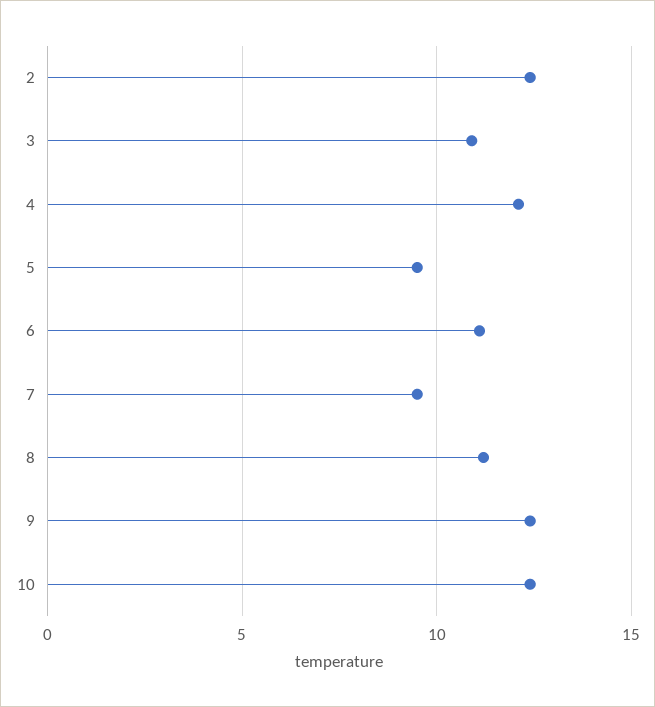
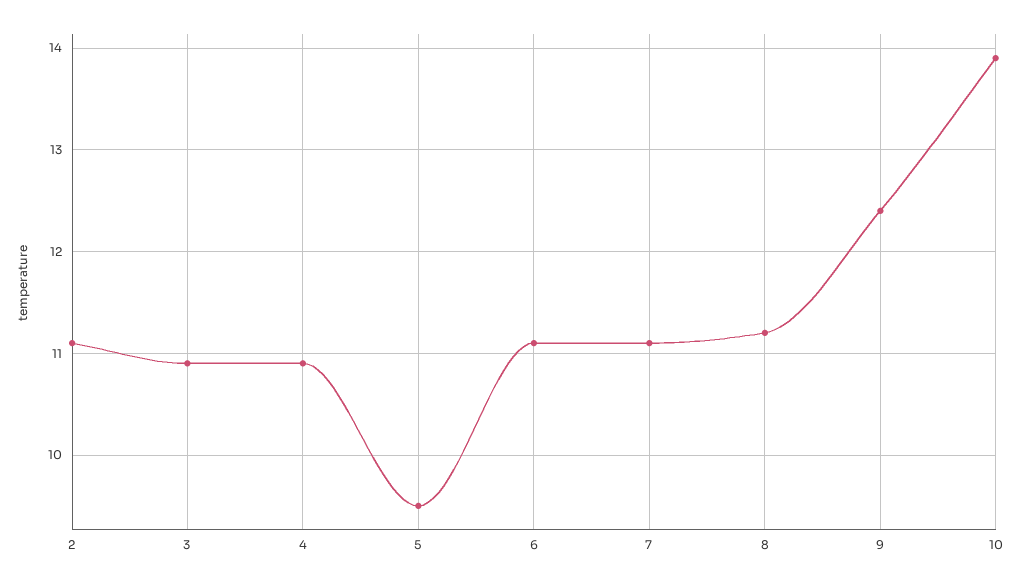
2: 12.5 -> 11.1
4: 12 -> 10.9
7: 9.5 -> 11.1
10: 12.5 -> 13.9

